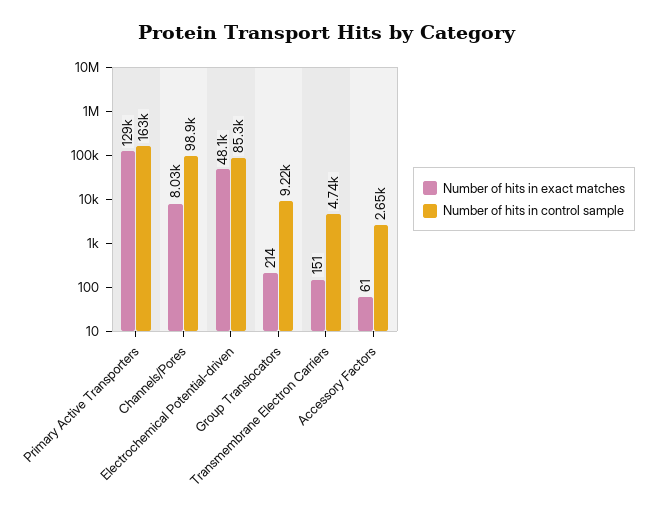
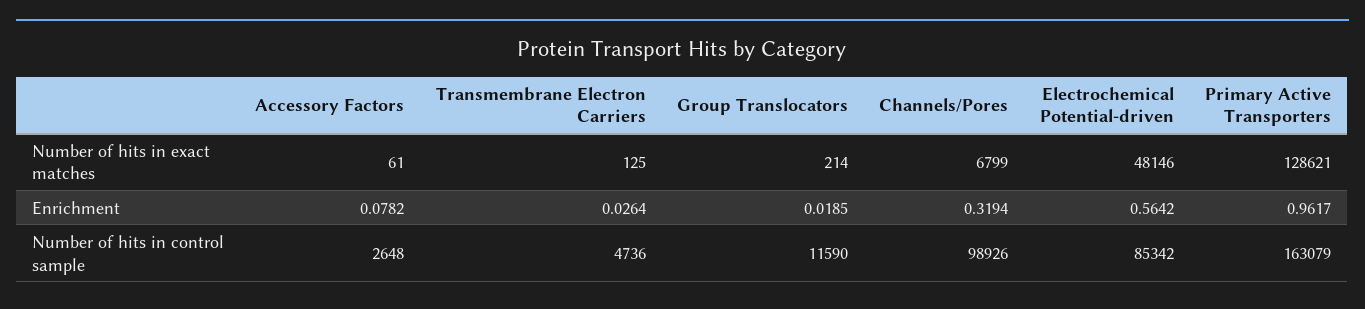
Number of hits in exact matches, Channels/Pores: 8030 -> 6799
Number of hits in control sample, Group Translocators: 9220 -> 11590
Number of hits in exact matches, Transmembrane Electron Carriers: 151 -> 125
Enrichment, Accessory Factors: none -> 0.0782
Enrichment, Transmembrane Electron Carriers: none -> 0.0264
Enrichment, Group Translocators: none -> 0.0185
Enrichment, Channels/Pores: none -> 0.3194
Enrichment, Electrochemical Potential-driven: none -> 0.5642
Enrichment, Primary Active Transporters: none -> 0.9617

